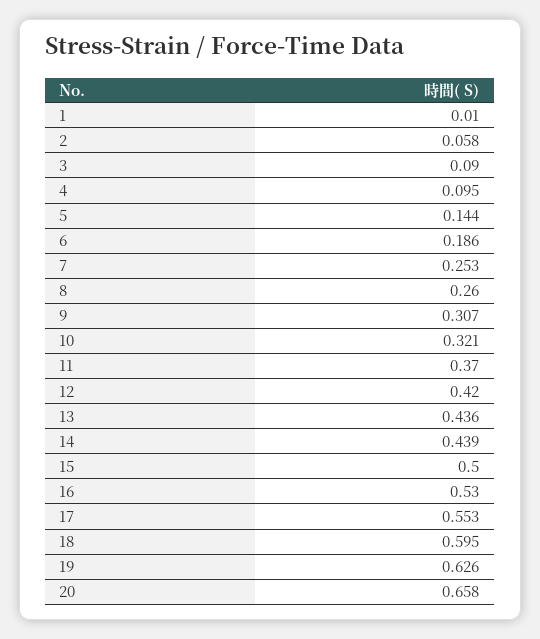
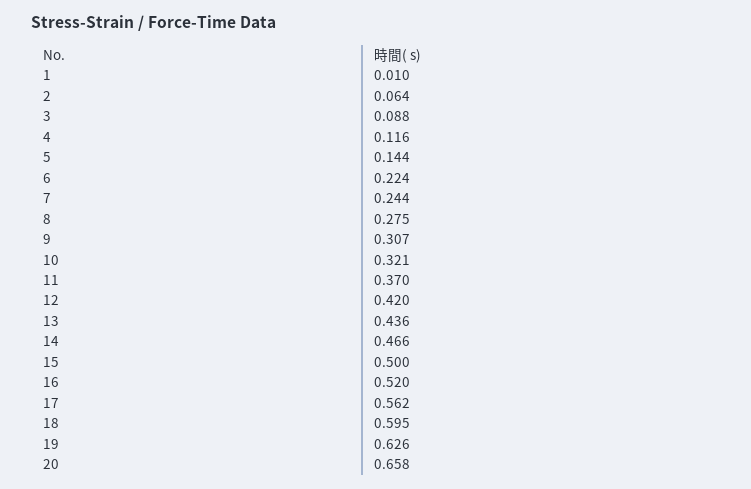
2: 0.058 -> 0.064
3: 0.09 -> 0.088
4: 0.095 -> 0.116
6: 0.186 -> 0.224
7: 0.253 -> 0.244
8: 0.26 -> 0.275
14: 0.439 -> 0.466
16: 0.53 -> 0.52
17: 0.553 -> 0.562

